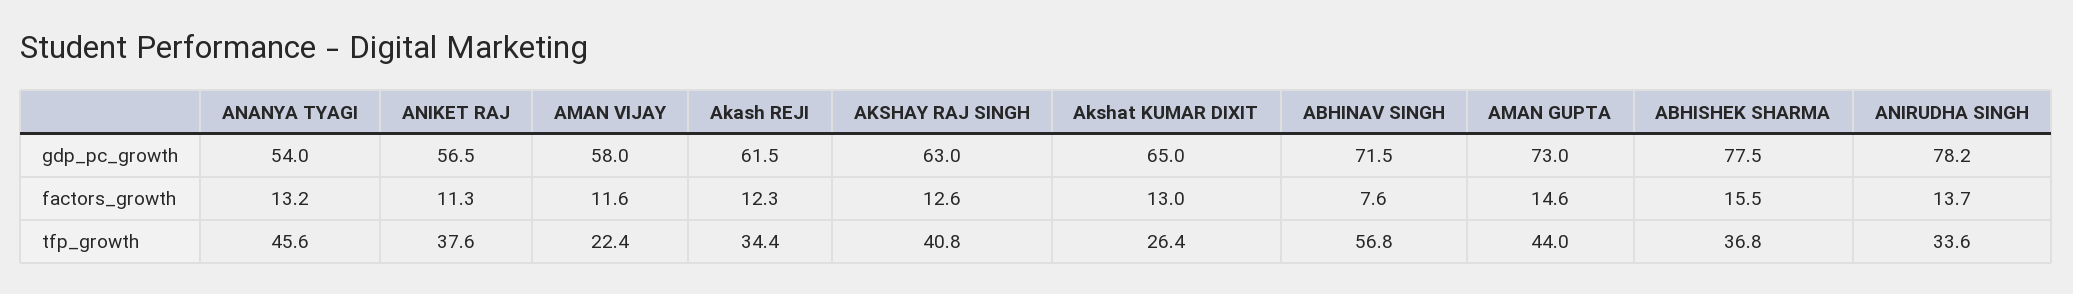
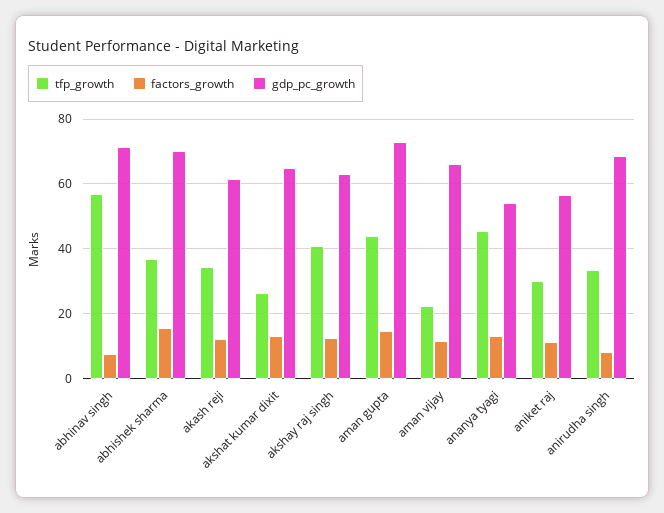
gdp_pc_growth, AMAN VIJAY: 58 -> 66
gdp_pc_growth, ABHISHEK SHARMA: 77.5 -> 70
gdp_pc_growth, ANIRUDHA SINGH: 78.2 -> 68
factors_growth, ANIRUDHA SINGH: 13.7 -> 8
tfp_growth, ANIKET RAJ: 37.6 -> 30

